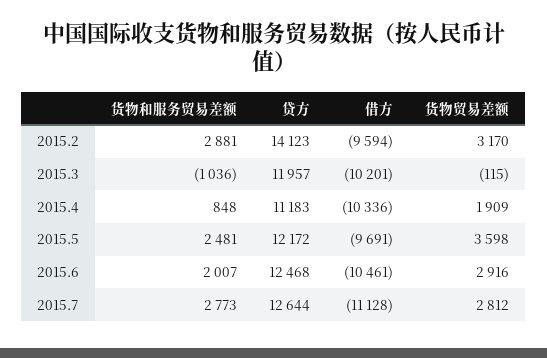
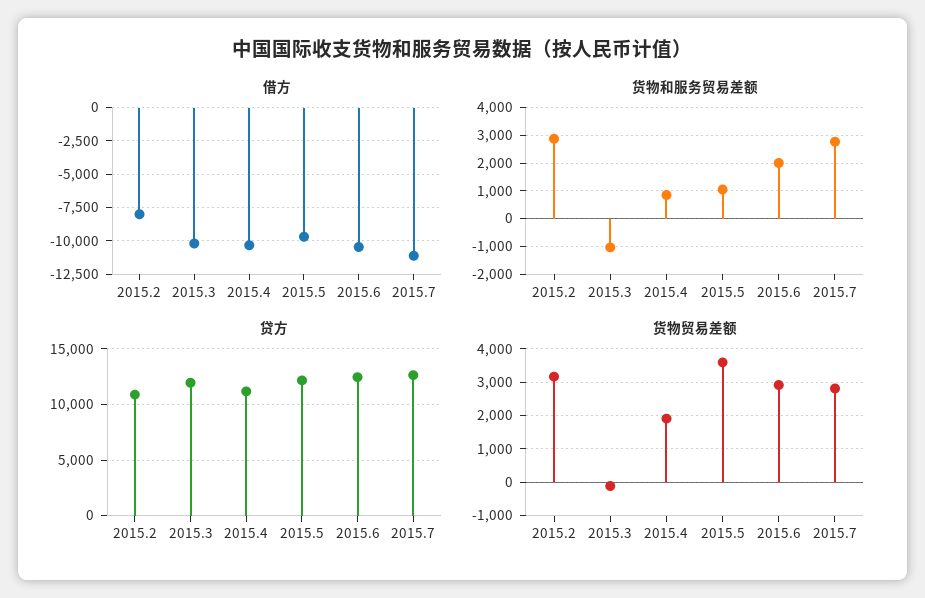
贷方, 2015.2: 14123 -> 11000
借方, 2015.2: -9594 -> -8000
货物和服务贸易差额, 2015.5: 2481 -> 1000

